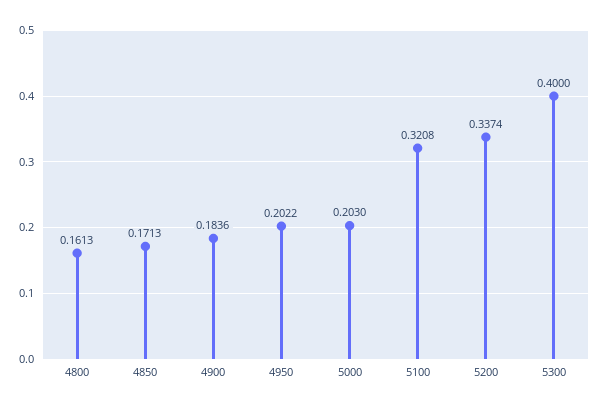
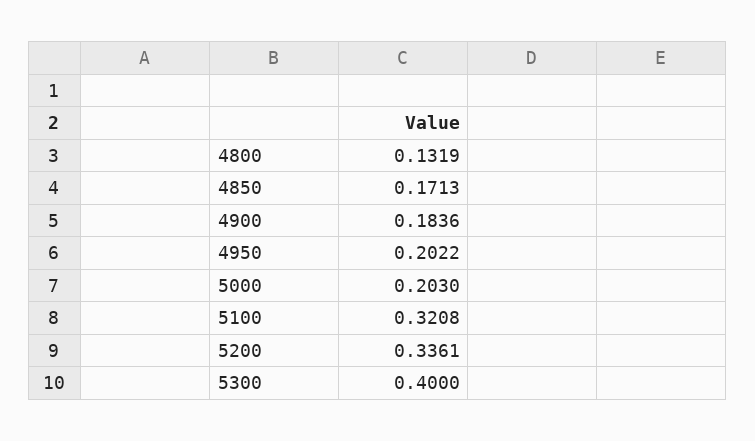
4800: 0.1613 -> 0.1319
5200: 0.3374 -> 0.3361

